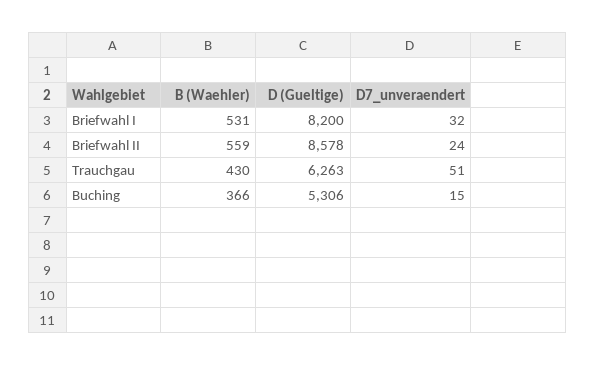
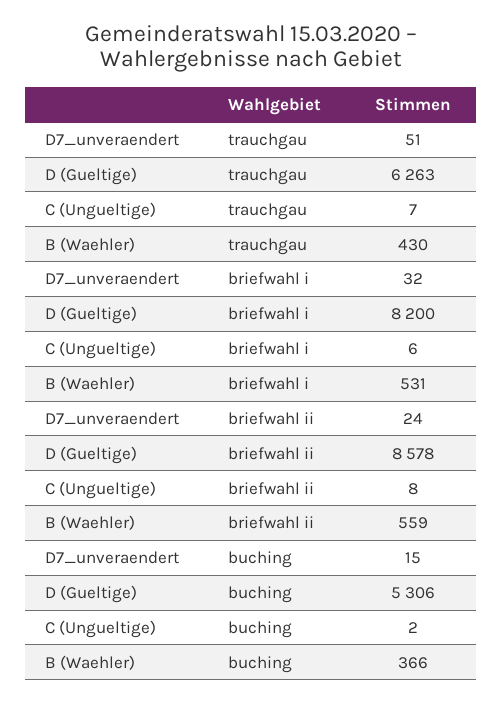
C (Ungueltige), Trauchgau: none -> 7
C (Ungueltige), Briefwahl I: none -> 6
C (Ungueltige), Briefwahl II: none -> 8
C (Ungueltige), Buching: none -> 2

